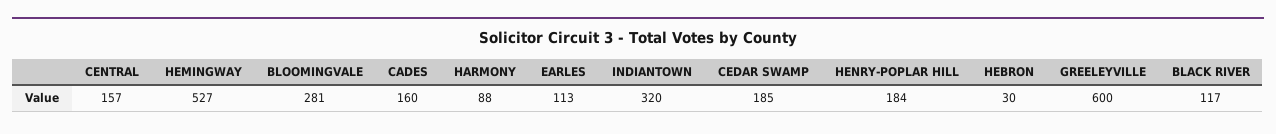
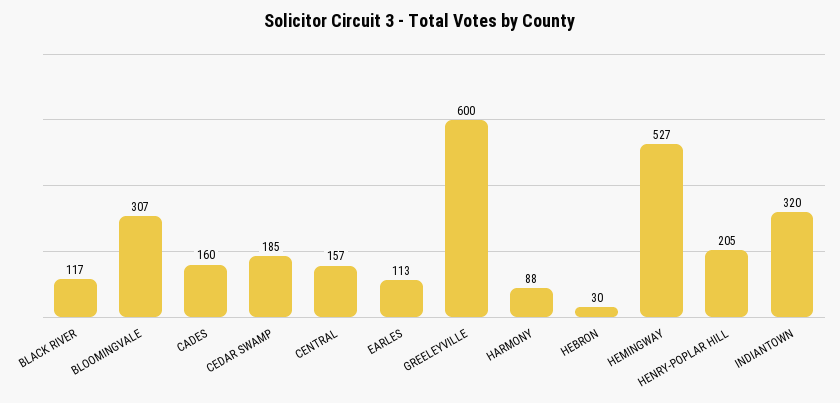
BLOOMINGVALE: 281 -> 307
HENRY-POPLAR HILL: 184 -> 205

